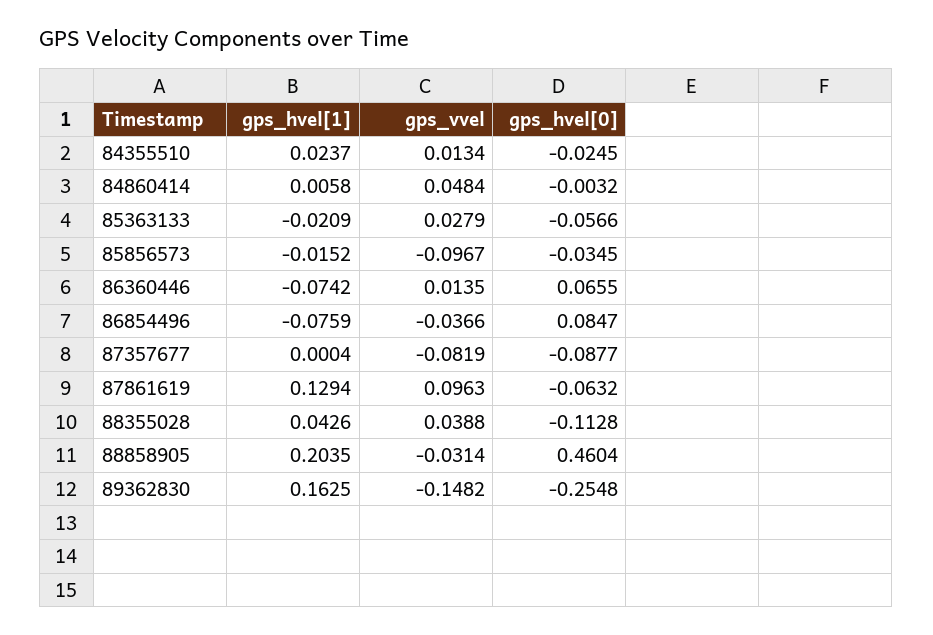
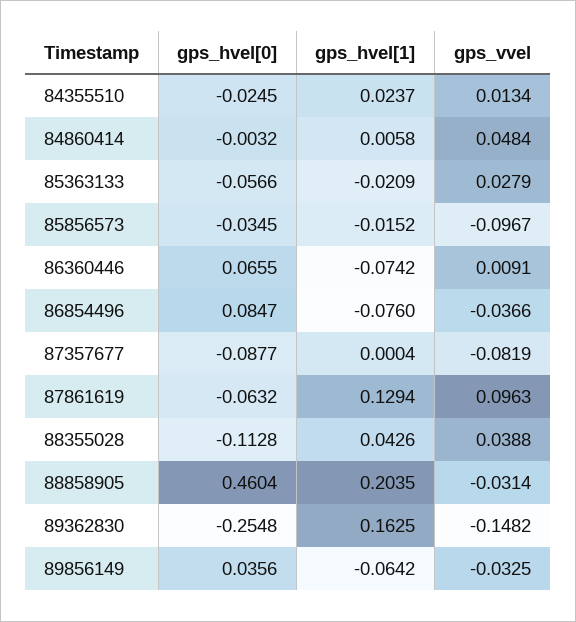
gps_vvel, 86360446: 0.0135 -> 0.0091
gps_hvel[1], 86854496: -0.0759 -> -0.076
gps_hvel[0], 89856149: none -> 0.0356
gps_hvel[1], 89856149: none -> -0.0642
gps_vvel, 89856149: none -> -0.0325

